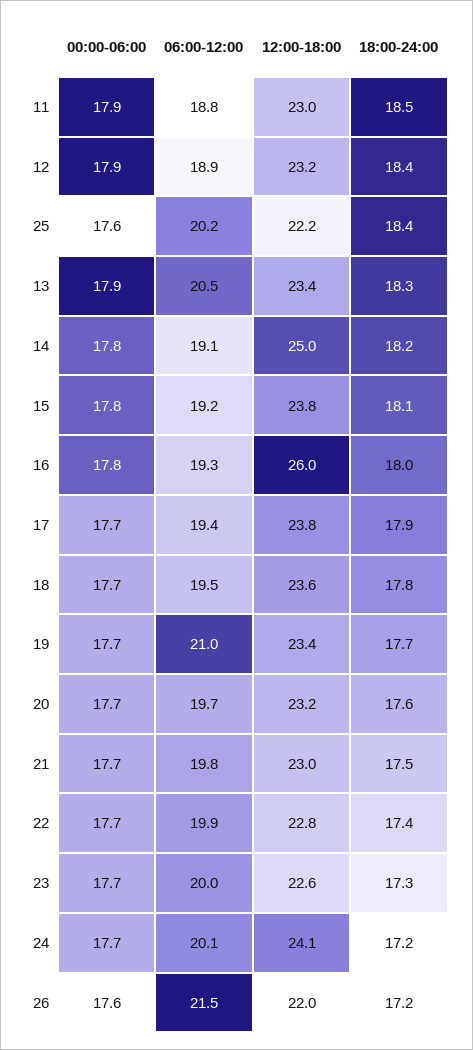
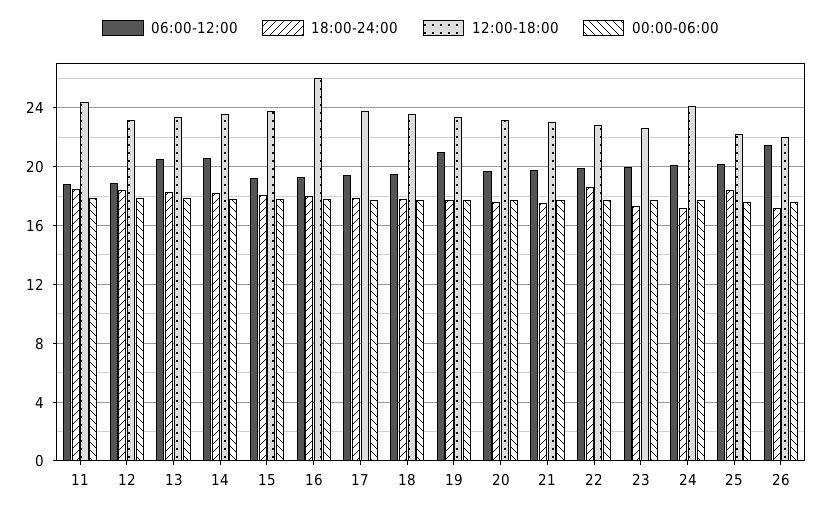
12:00-18:00, 11: 23 -> 24.5
06:00-12:00, 14: 19.1 -> 20.5
12:00-18:00, 14: 25 -> 23.5
18:00-24:00, 22: 17.4 -> 18.5

